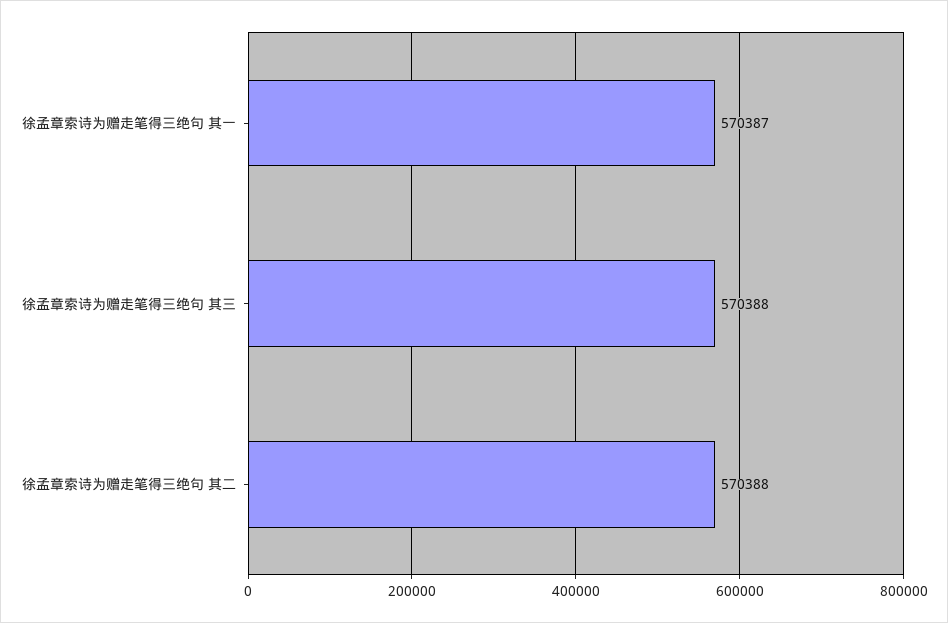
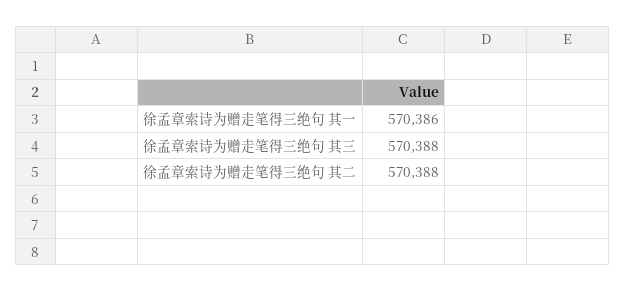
徐孟章索诗为赠走笔得三绝句 其一: 570387 -> 570386

